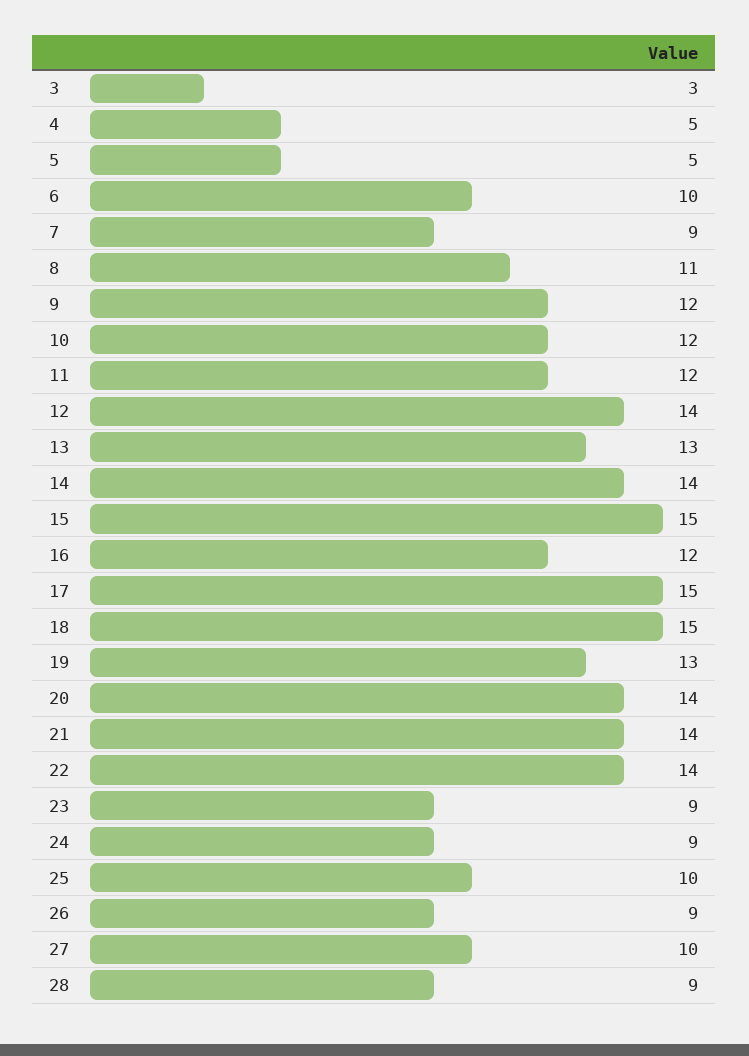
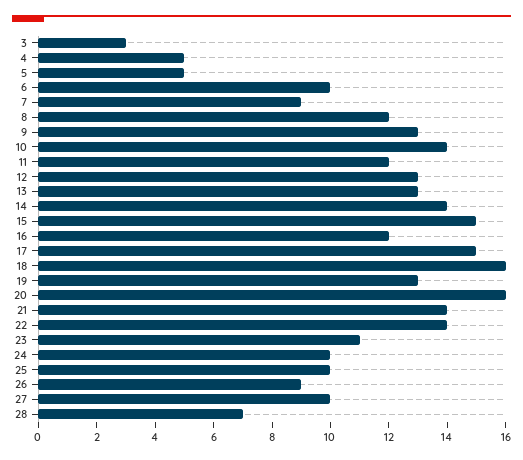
8: 11 -> 12
9: 12 -> 13
10: 12 -> 14
12: 14 -> 13
18: 15 -> 16
20: 14 -> 16
23: 9 -> 11
24: 9 -> 10
28: 9 -> 7

